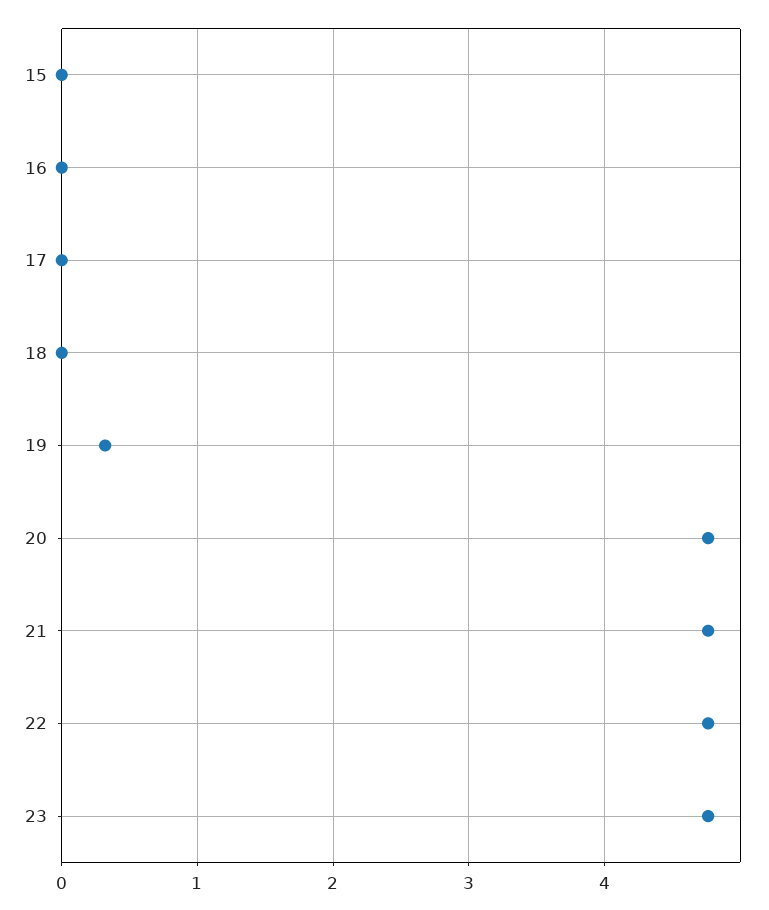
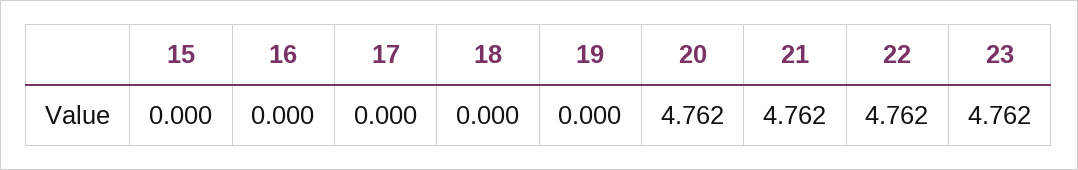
19: 0.3 -> 0

